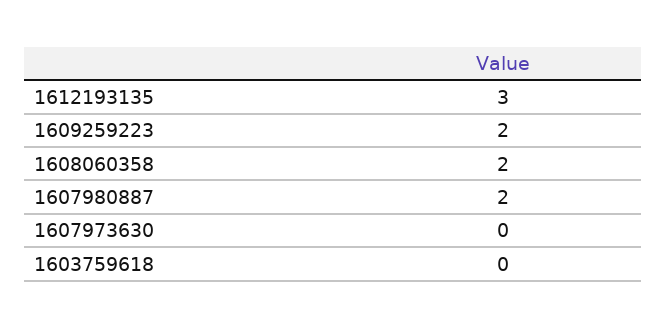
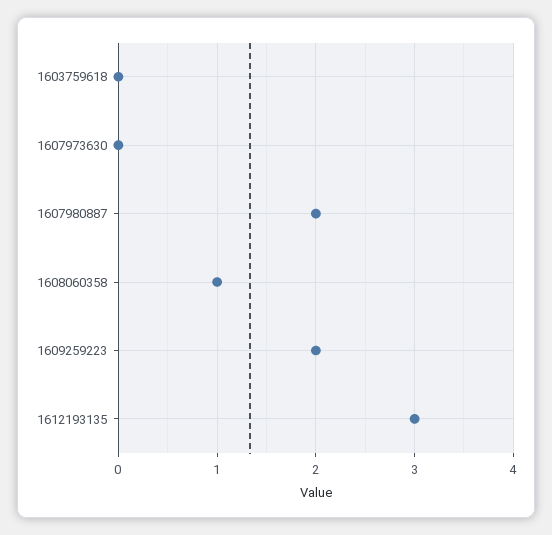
1608060358: 2 -> 1

